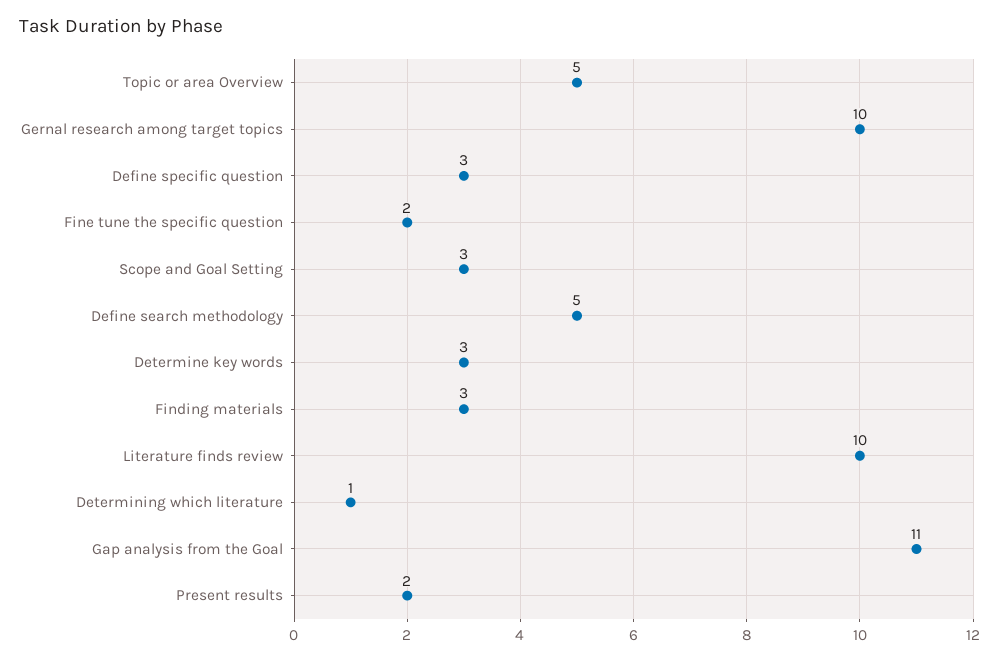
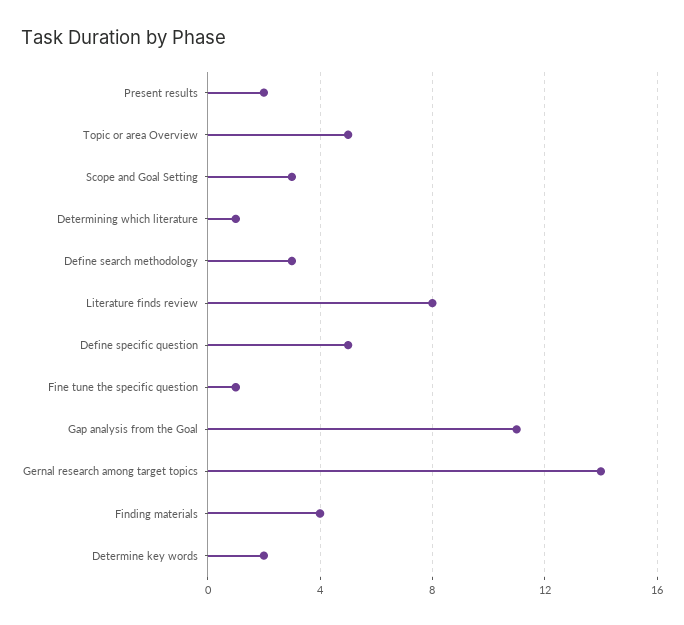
Gernal research among target topics: 10 -> 14
Define specific question: 3 -> 5
Fine tune the specific question: 2 -> 1
Define search methodology: 5 -> 3
Determine key words: 3 -> 2
Finding materials: 3 -> 4
Literature finds review: 10 -> 8

